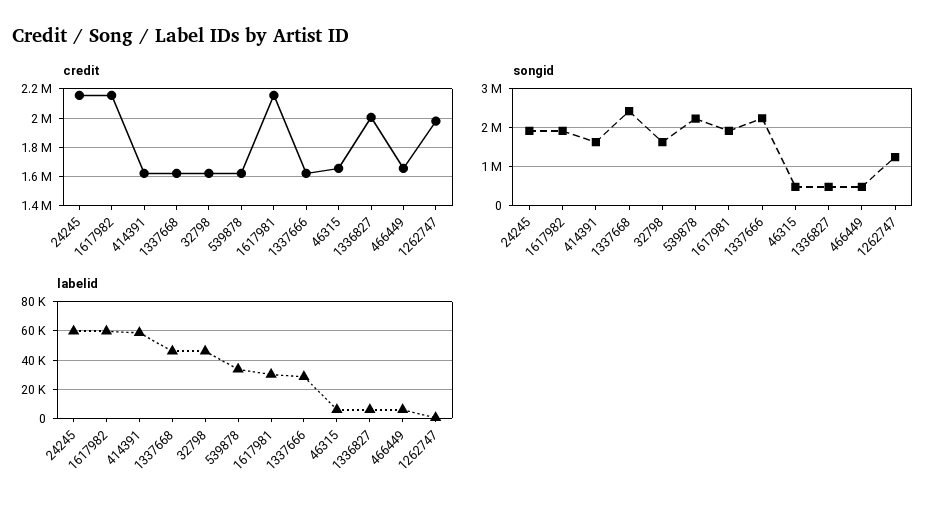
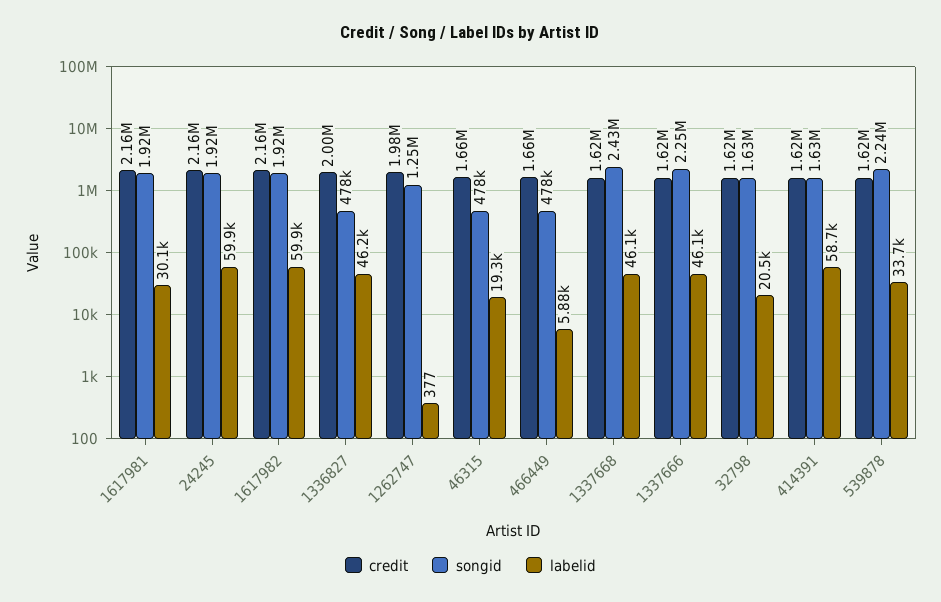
labelid, 32798: 45000 -> 20500
labelid, 1337666: 30000 -> 46100
labelid, 46315: 5000 -> 19300
labelid, 1336827: 5000 -> 46200

